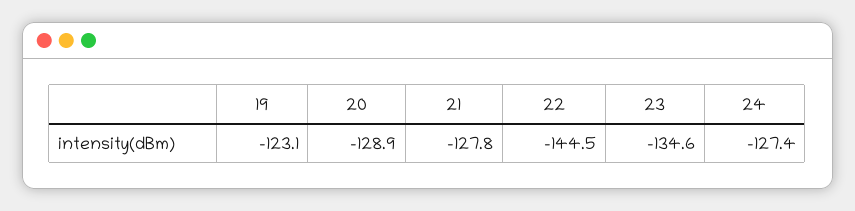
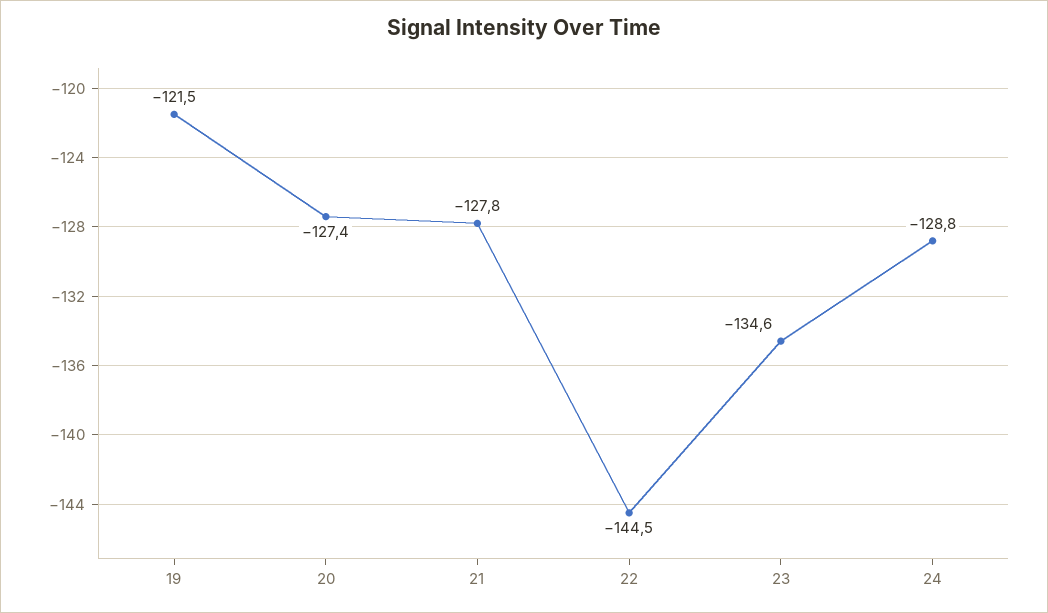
19: -123.1 -> -121.5
20: -128.9 -> -127.4
24: -127.4 -> -128.8

